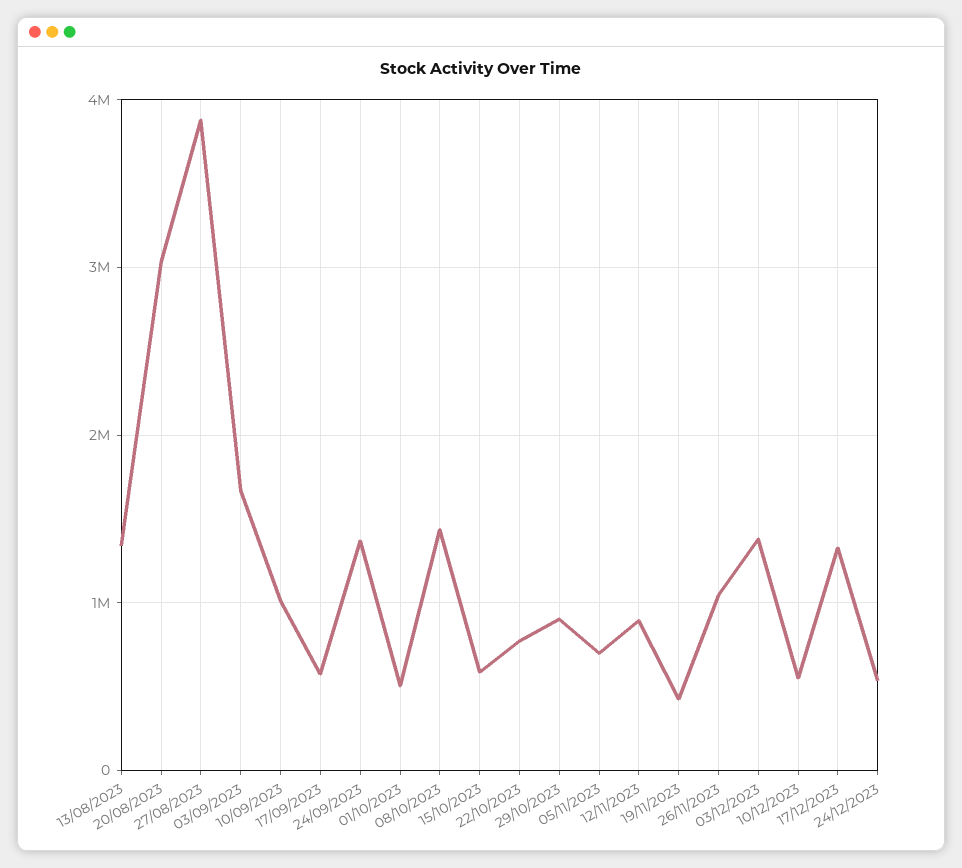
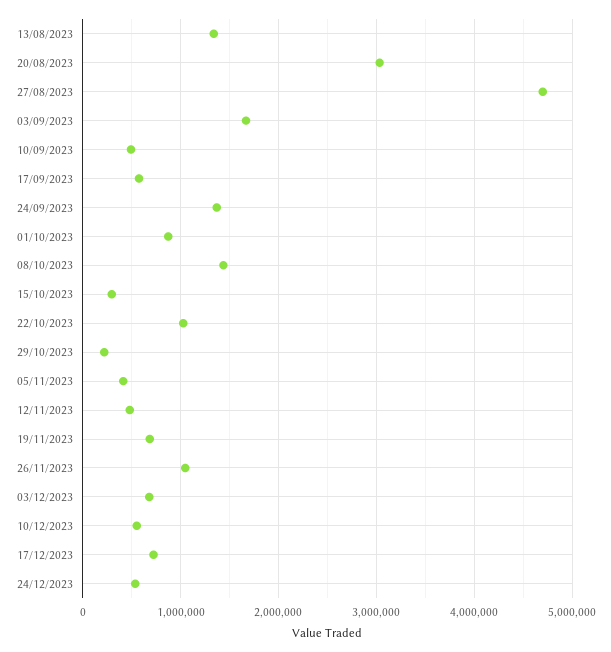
27/08/2023: 3900000 -> 4700000
10/09/2023: 1000000 -> 500000
01/10/2023: 500000 -> 900000
15/10/2023: 600000 -> 300000
22/10/2023: 800000 -> 1000000
29/10/2023: 900000 -> 200000
05/11/2023: 700000 -> 400000
12/11/2023: 900000 -> 500000
19/11/2023: 400000 -> 700000
03/12/2023: 1400000 -> 700000
17/12/2023: 1300000 -> 700000

